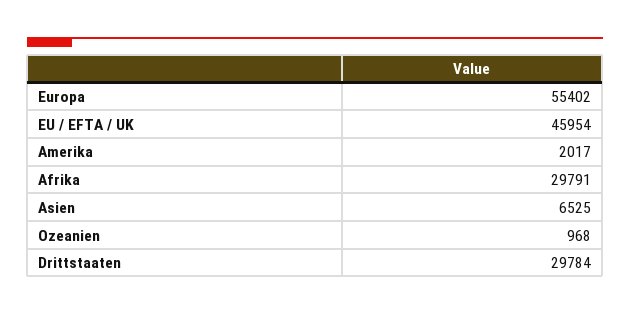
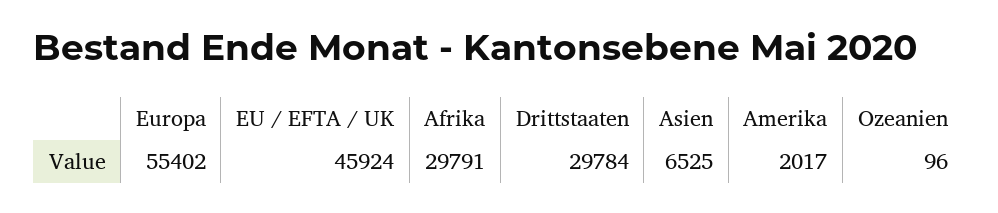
EU / EFTA / UK: 45954 -> 45924
Ozeanien: 968 -> 96

